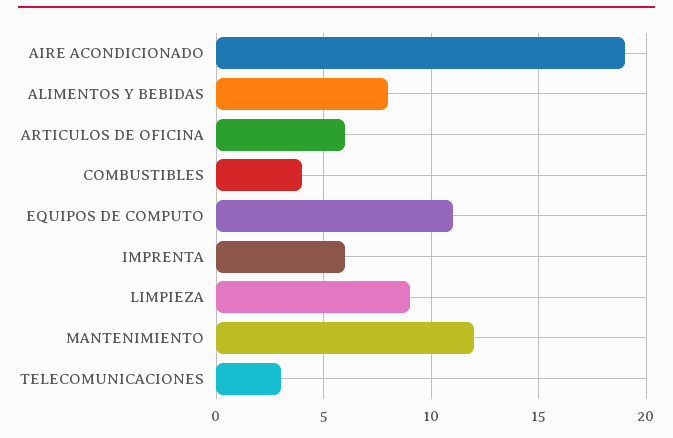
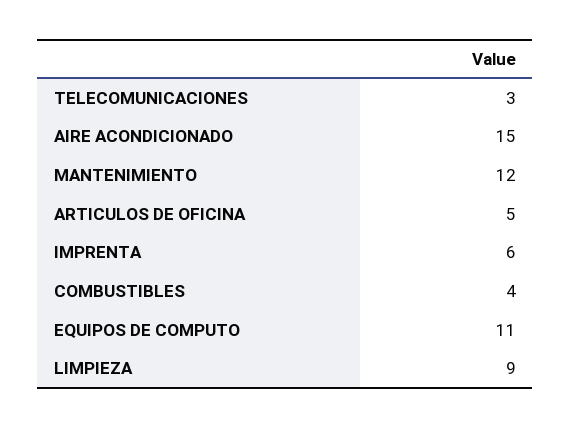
AIRE ACONDICIONADO: 19 -> 15
ALIMENTOS Y BEBIDAS: 8 -> none
ARTICULOS DE OFICINA: 6 -> 5

